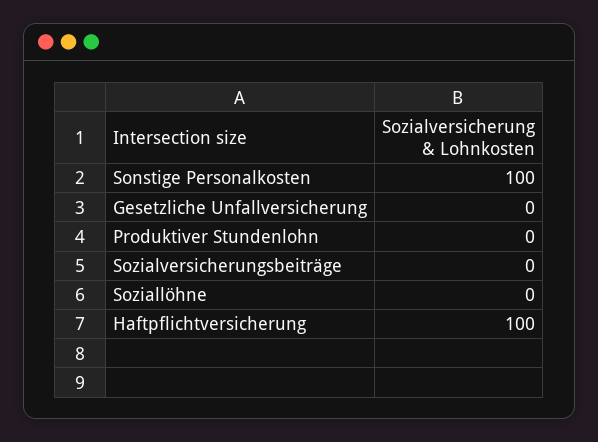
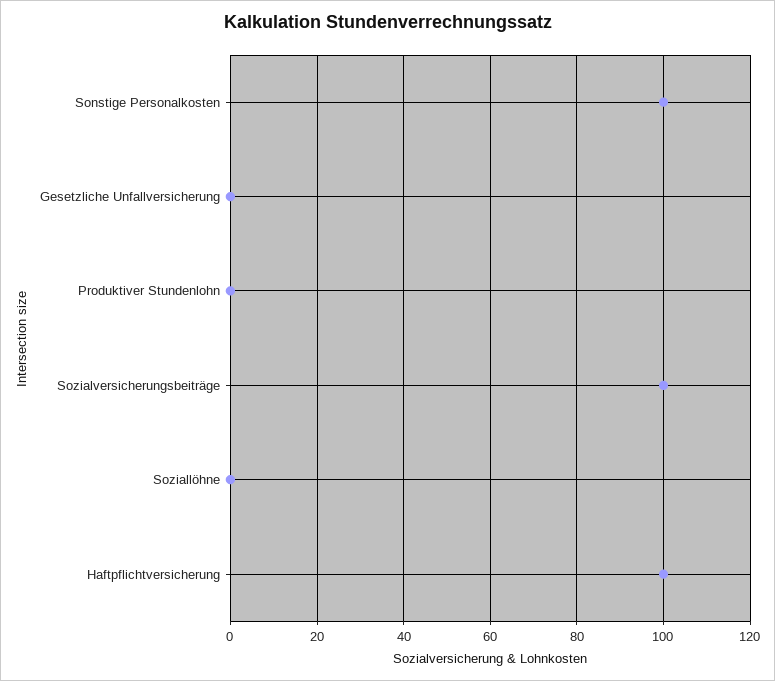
Sozialversicherungsbeiträge: 0 -> 100

